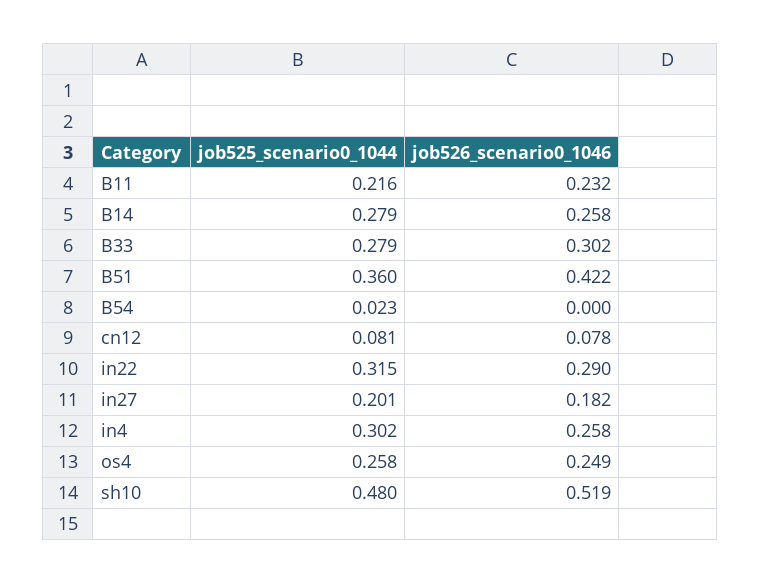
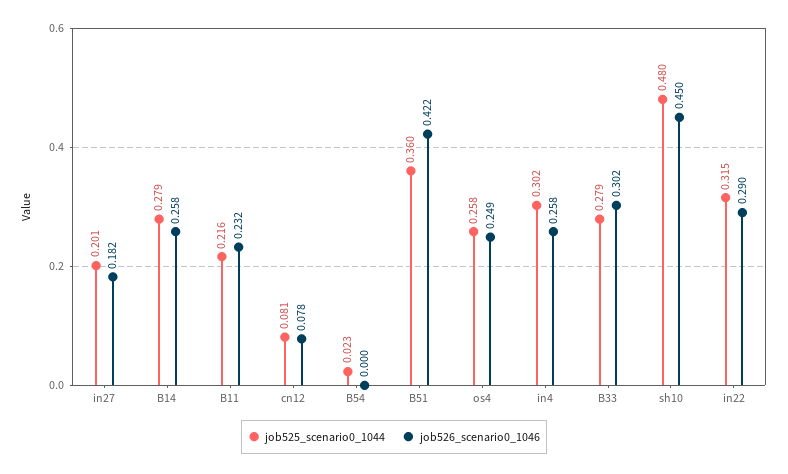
job526_scenario0_1046, sh10: 0.519 -> 0.45

